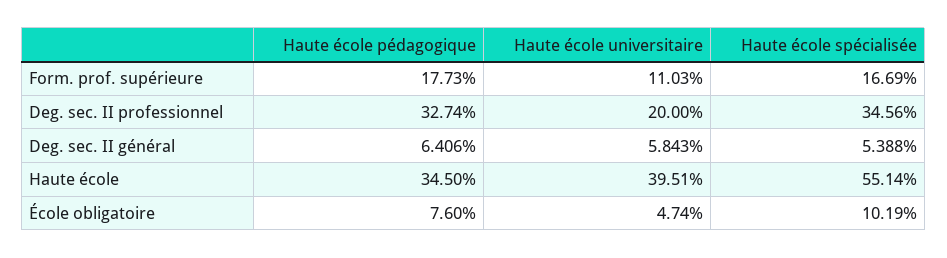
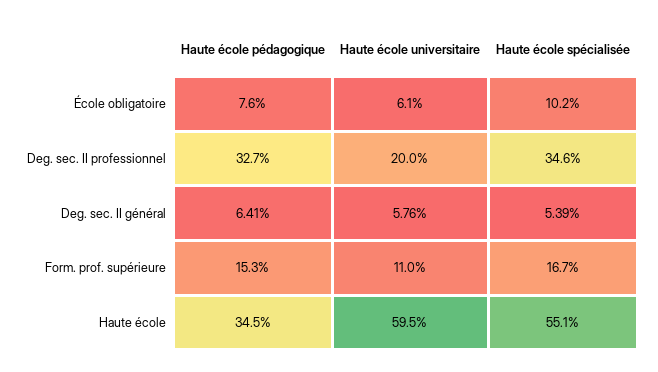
Haute école pédagogique, Form. prof. supérieure: 17.73 -> 15.3
Haute école universitaire, Deg. sec. II général: 5.843 -> 5.76
Haute école universitaire, Haute école: 39.51 -> 59.5
Haute école universitaire, École obligatoire: 4.74 -> 6.1

